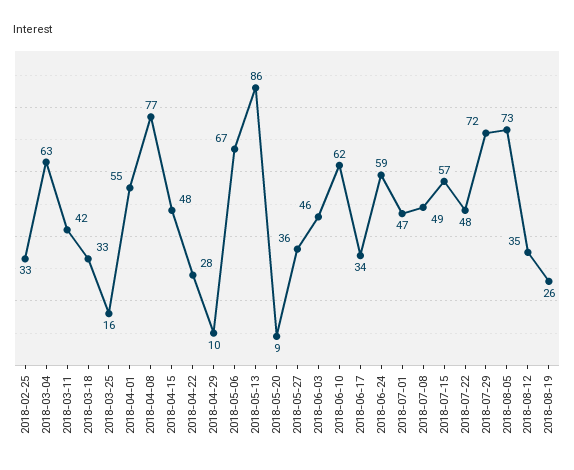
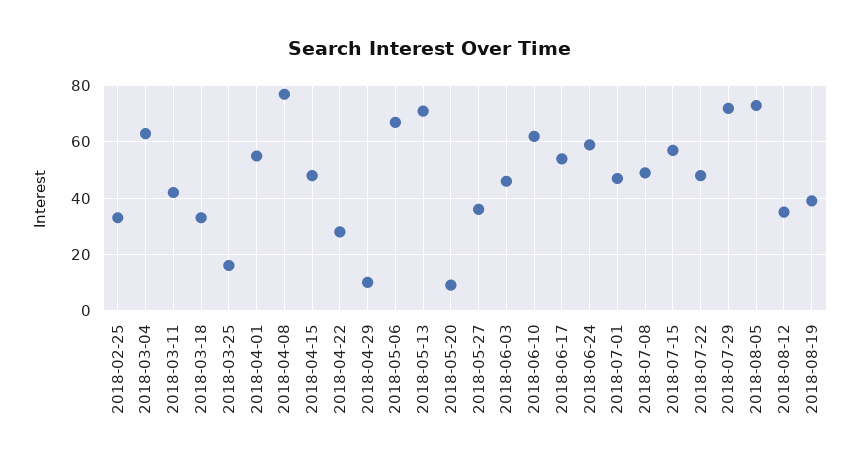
2018-05-13: 86 -> 70
2018-06-17: 34 -> 55
2018-08-19: 26 -> 40

